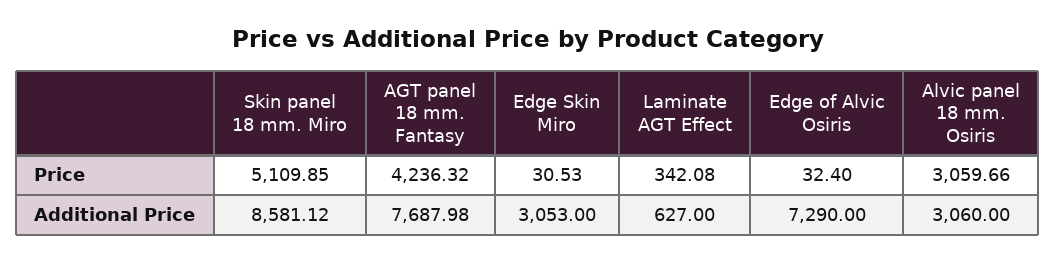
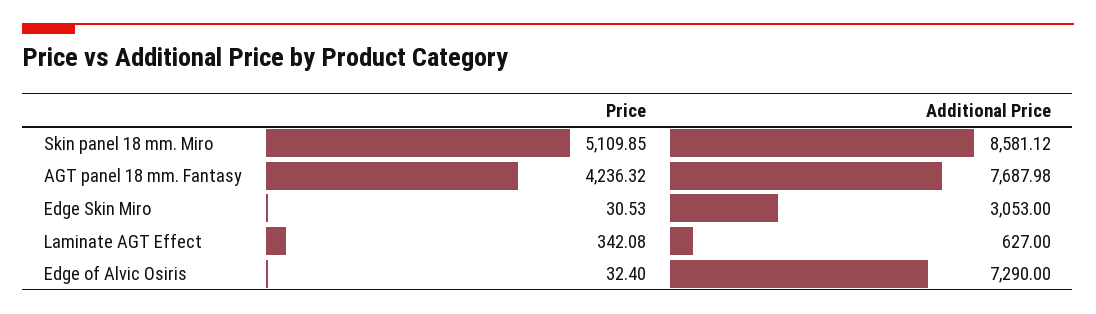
Alvic panel 18 mm. Osiris, Price: 3059.66 -> none
Alvic panel 18 mm. Osiris, Additional Price: 3060 -> none

